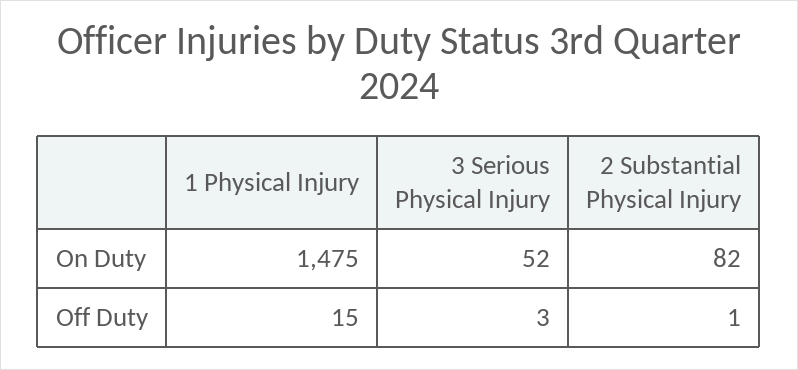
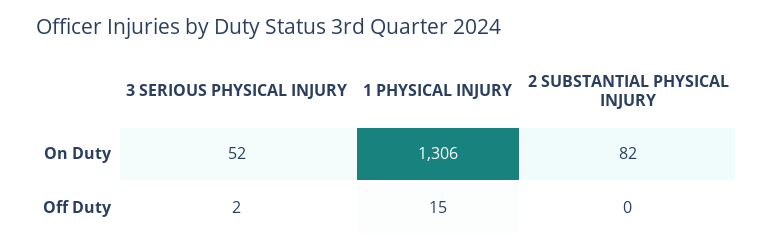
1 Physical Injury, On Duty: 1475 -> 1306
3 Serious Physical Injury, Off Duty: 3 -> 2
2 Substantial Physical Injury, Off Duty: 1 -> 0

